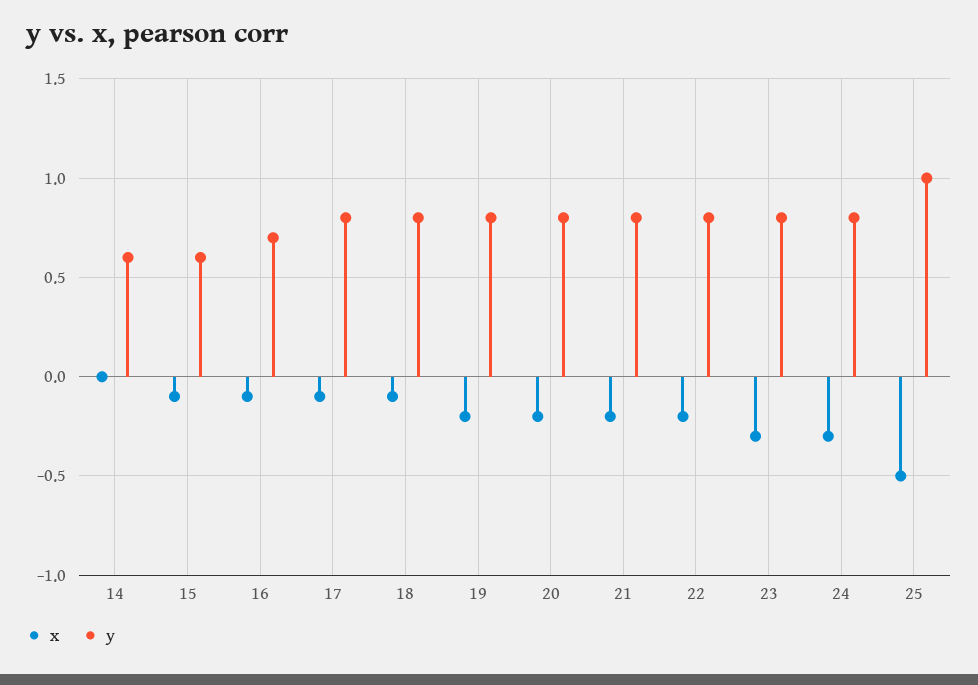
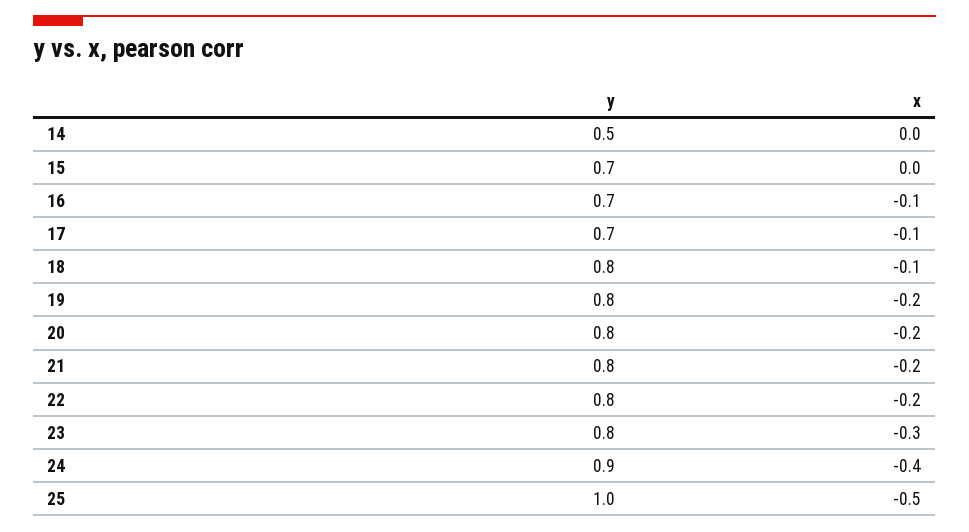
y, 14: 0.6 -> 0.5
x, 15: -0.1 -> 0
y, 15: 0.6 -> 0.7
y, 17: 0.8 -> 0.7
x, 24: -0.3 -> -0.4
y, 24: 0.8 -> 0.9

